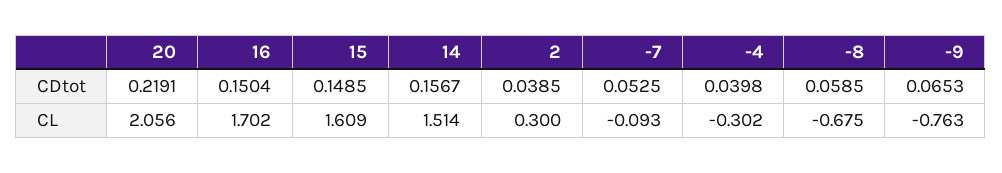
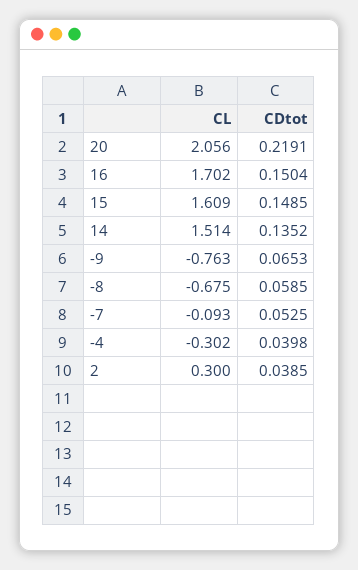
14, CDtot: 0.1567 -> 0.1352

